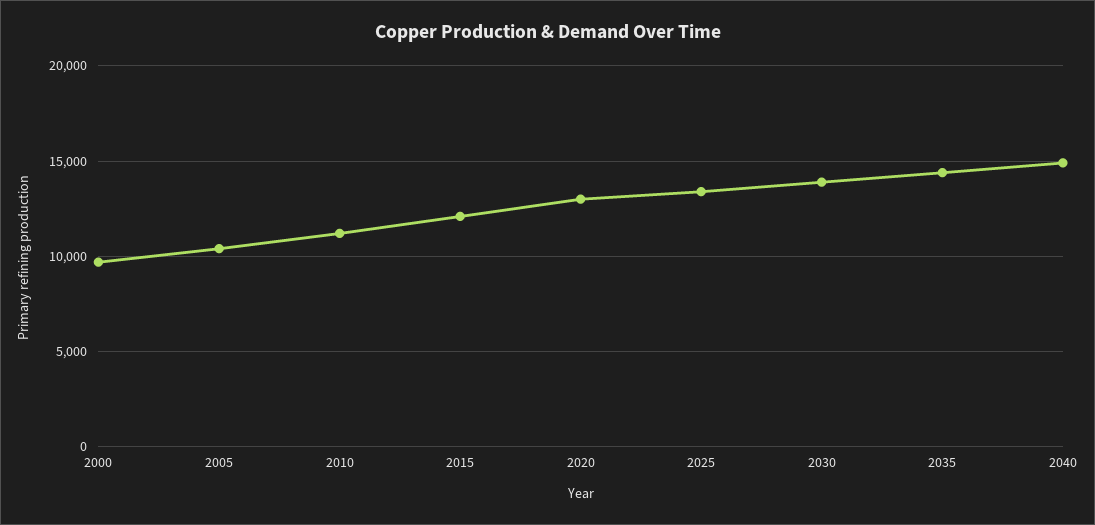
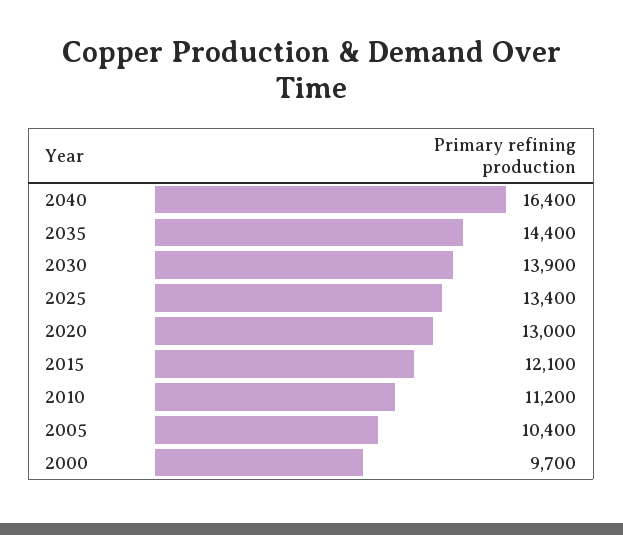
2040: 15000 -> 16400

